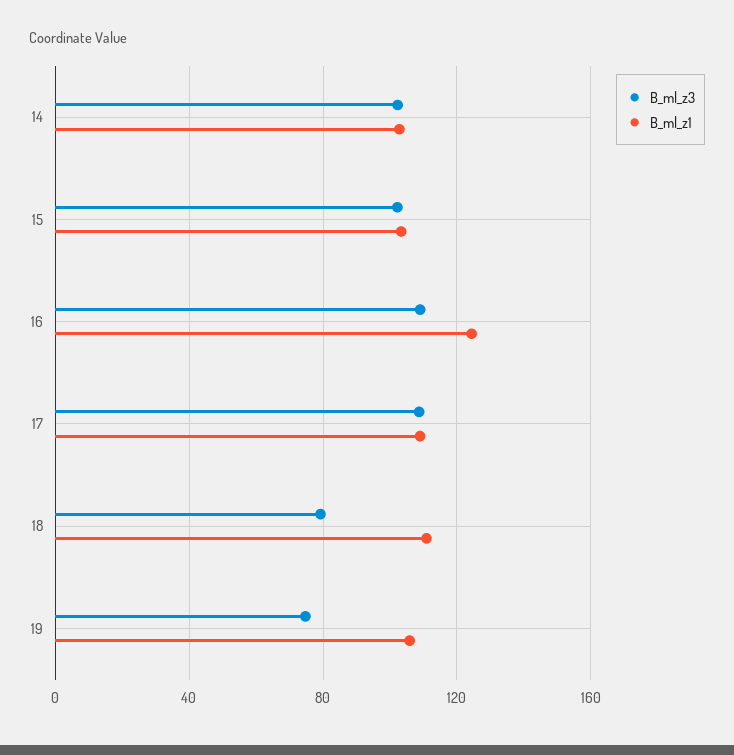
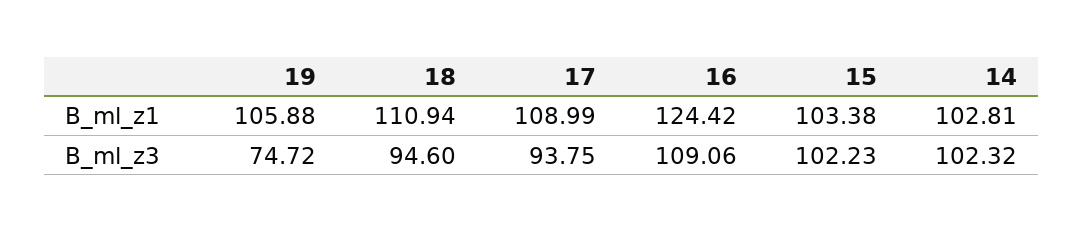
B_ml_z3, 17: 110 -> 93.75
B_ml_z3, 18: 80 -> 94.6

